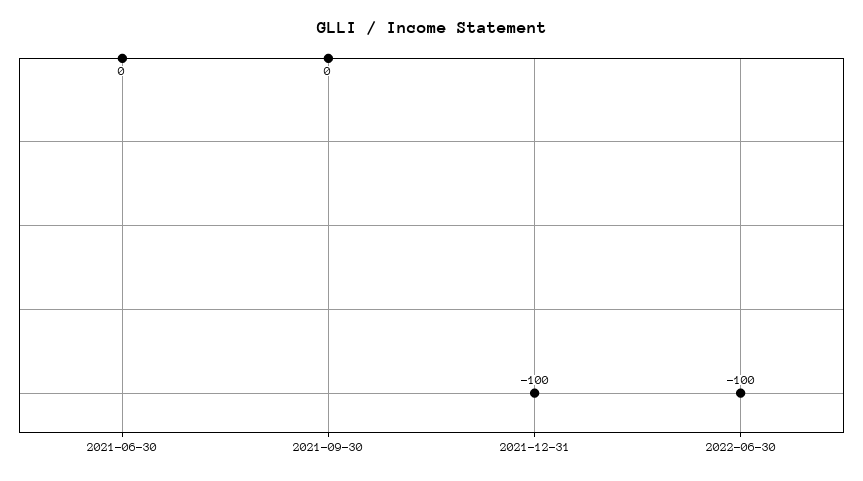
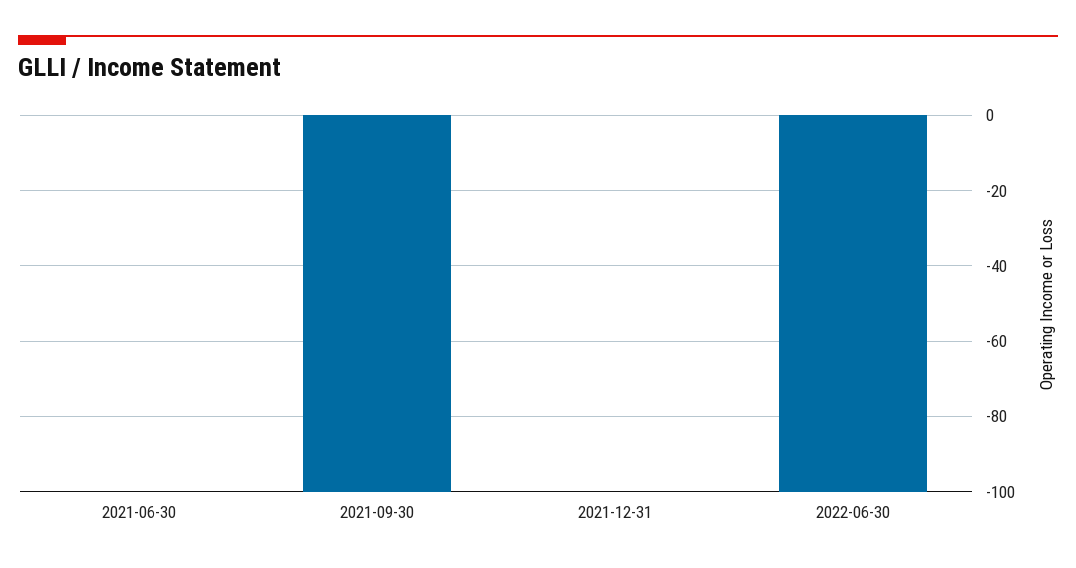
2021-09-30: 0 -> -100
2021-12-31: -100 -> 0

